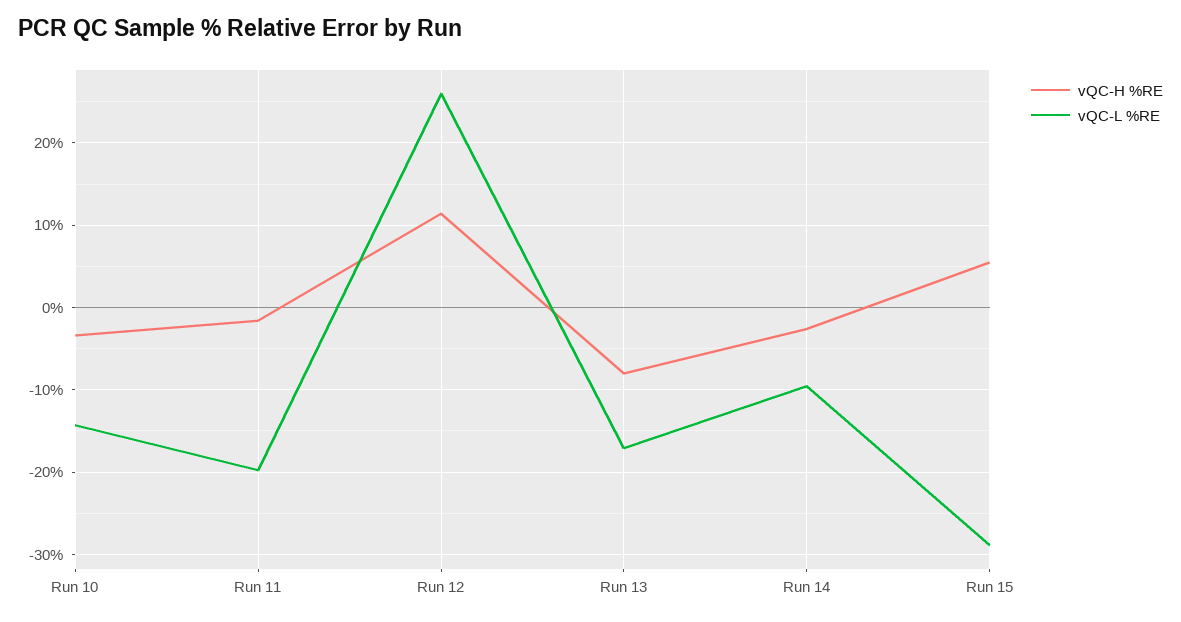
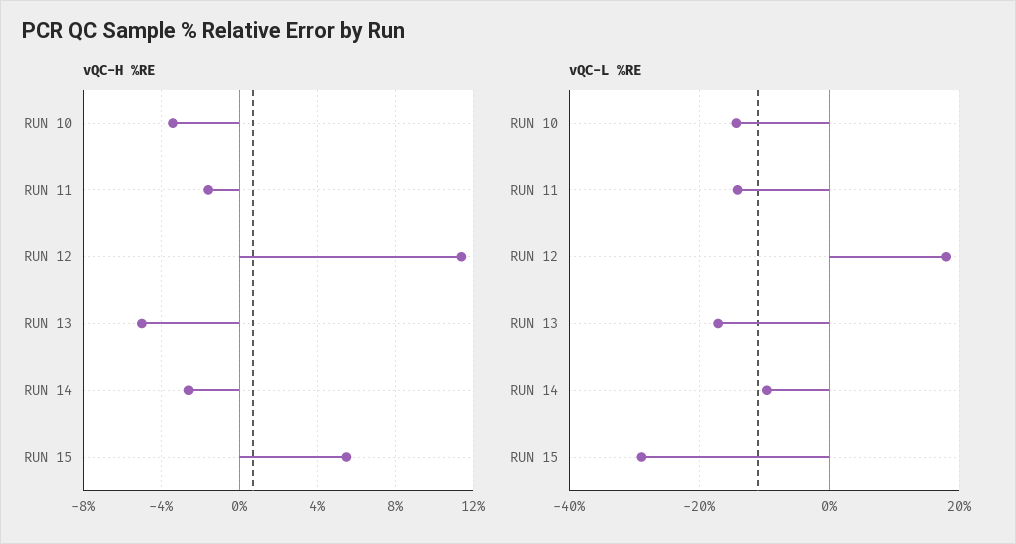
vQC-L %RE, Run 11: -20 -> -14
vQC-L %RE, Run 12: 26 -> 18
vQC-H %RE, Run 13: -8 -> -5

